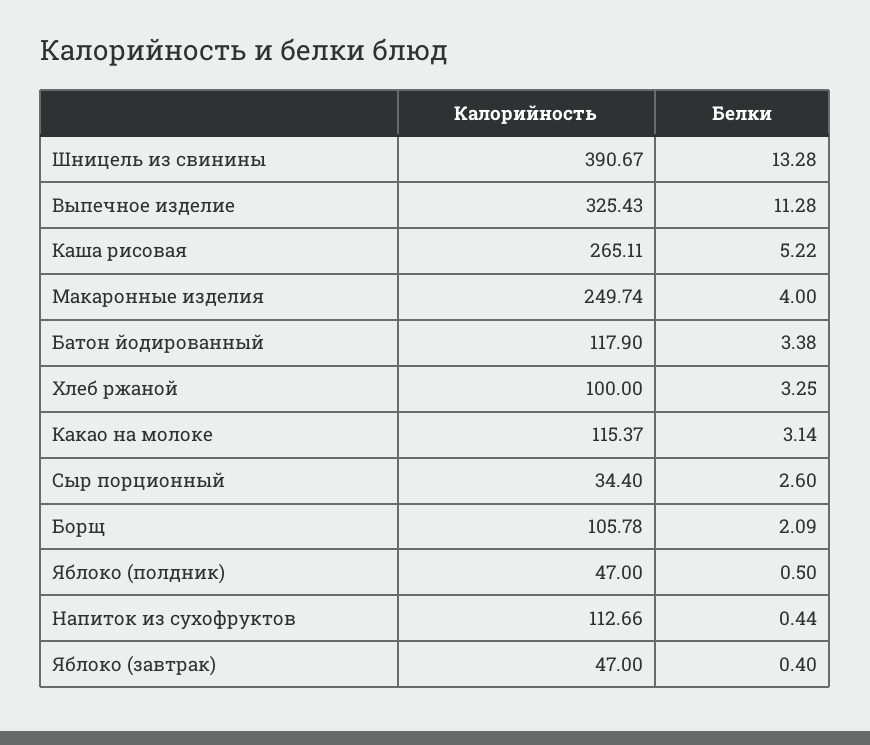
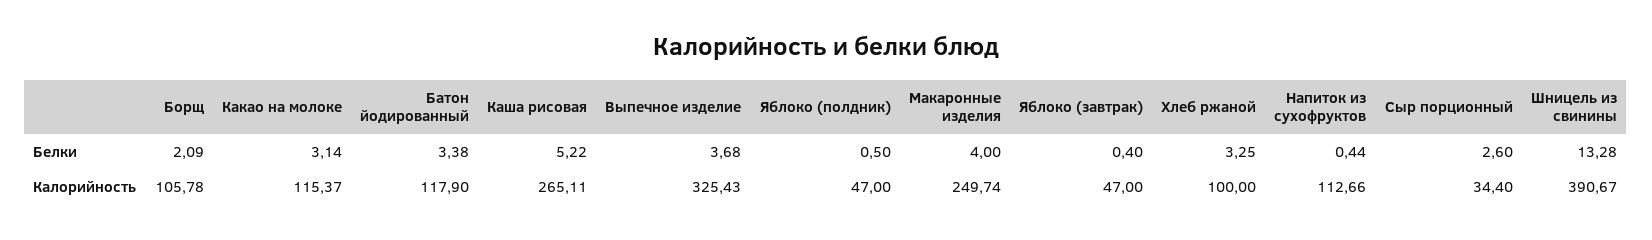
Белки, Выпечное изделие: 11.28 -> 3.68

